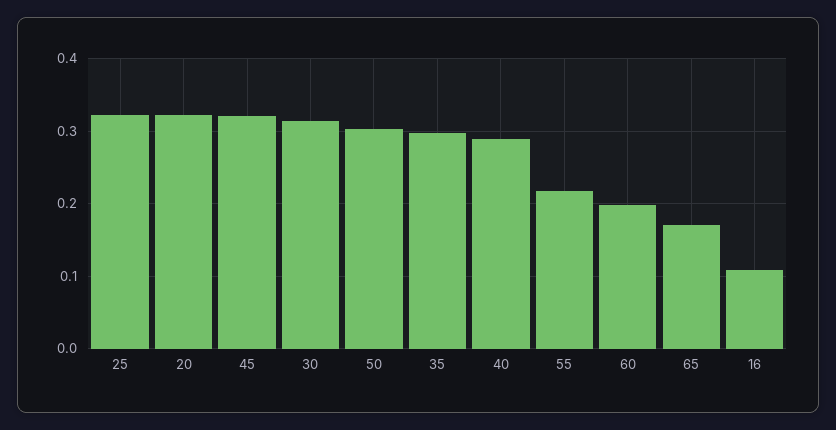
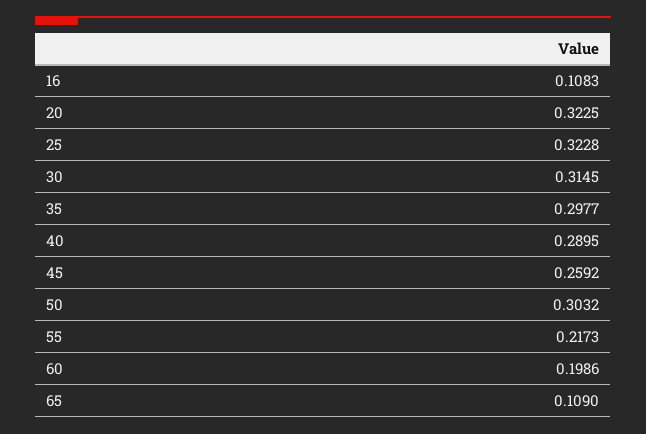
45: 0.32 -> 0.2592
65: 0.17 -> 0.109

